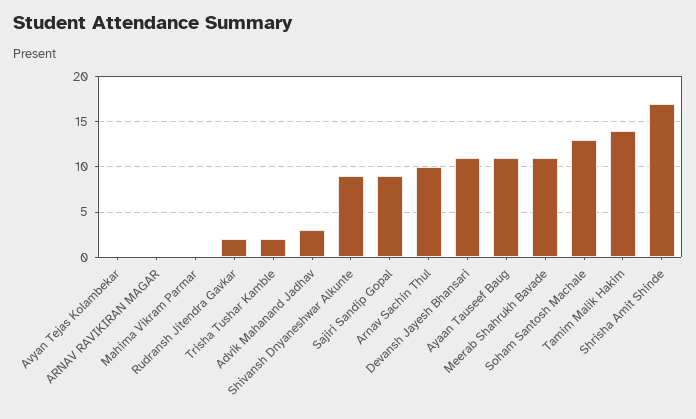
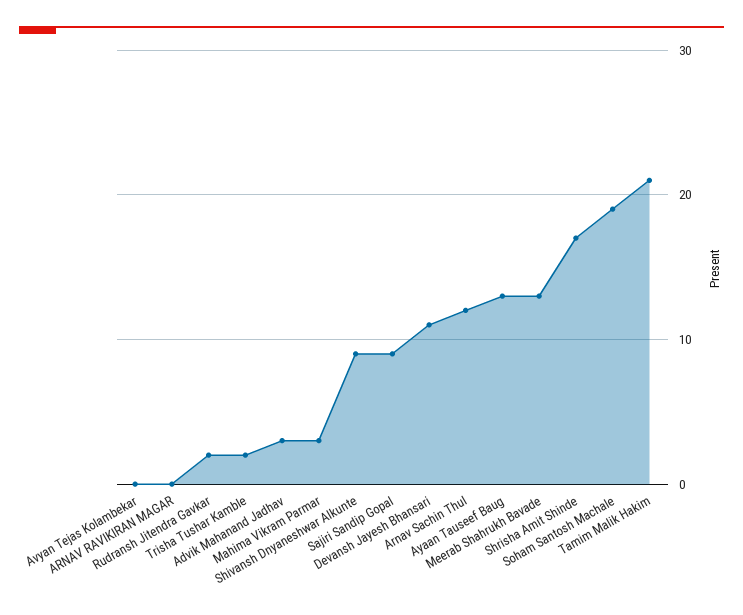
Mahima Vikram Parmar: 0 -> 3
Arnav Sachin Thul: 10 -> 12
Ayaan Tauseef Baug: 11 -> 13
Meerab Shahrukh Bavade: 11 -> 13
Soham Santosh Machale: 13 -> 19
Tamim Malik Hakim: 14 -> 21

